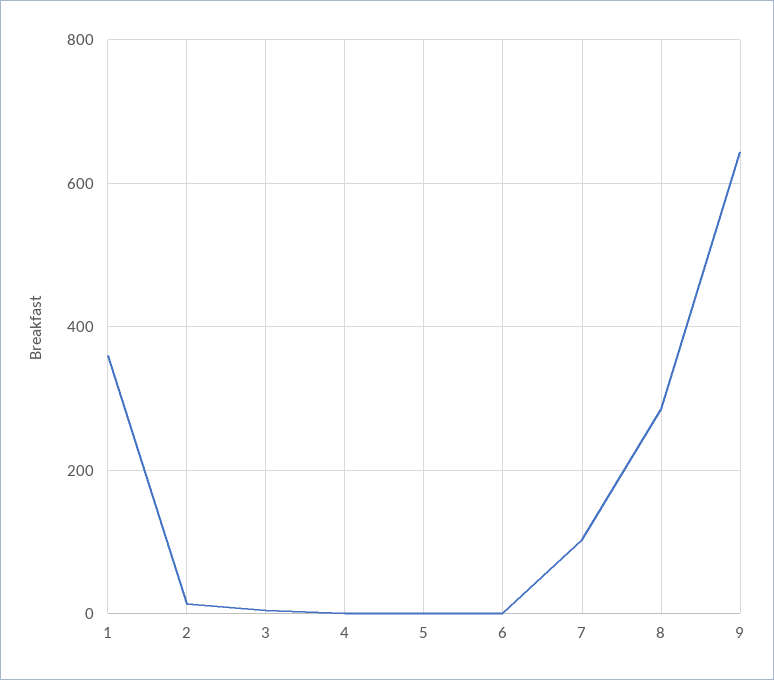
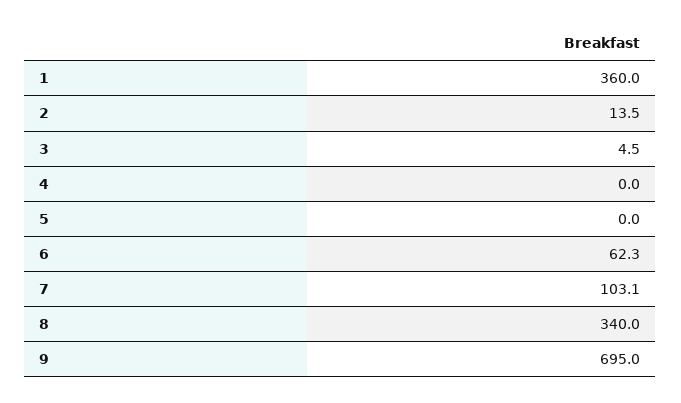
6: 0 -> 62.3
8: 280 -> 340
9: 640 -> 695

